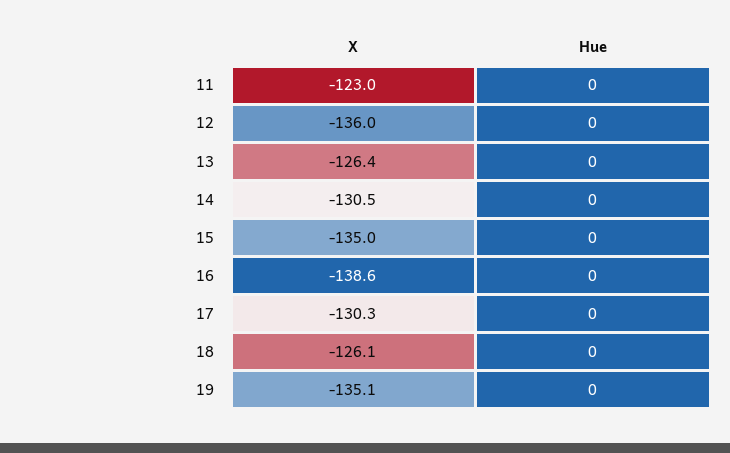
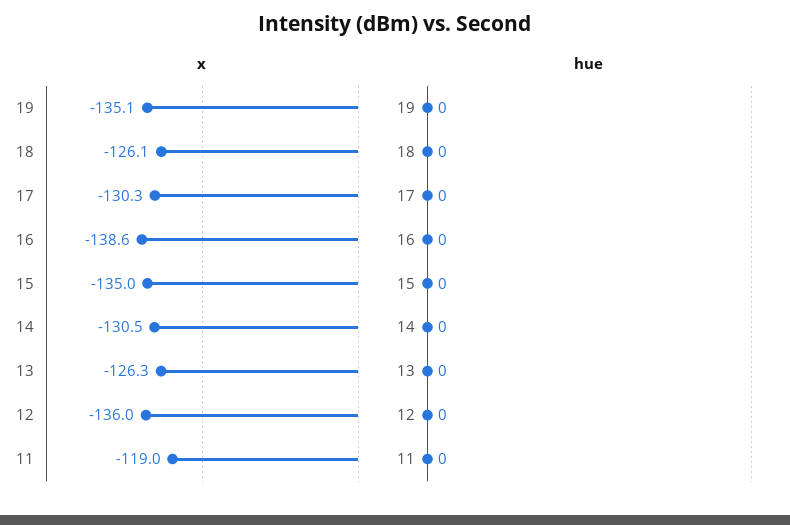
X, 11: -123 -> -119
X, 13: -126.4 -> -126.3

